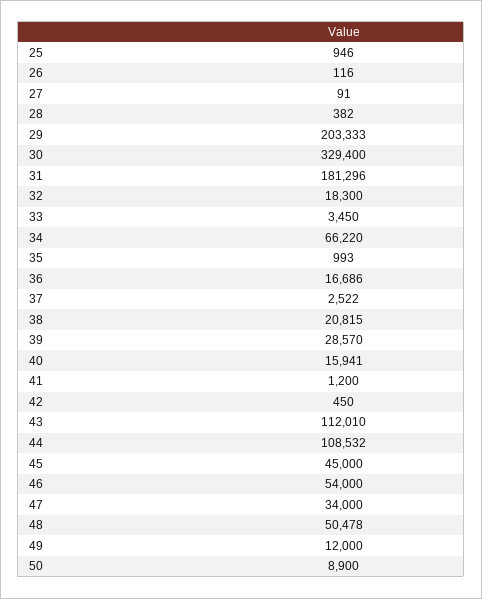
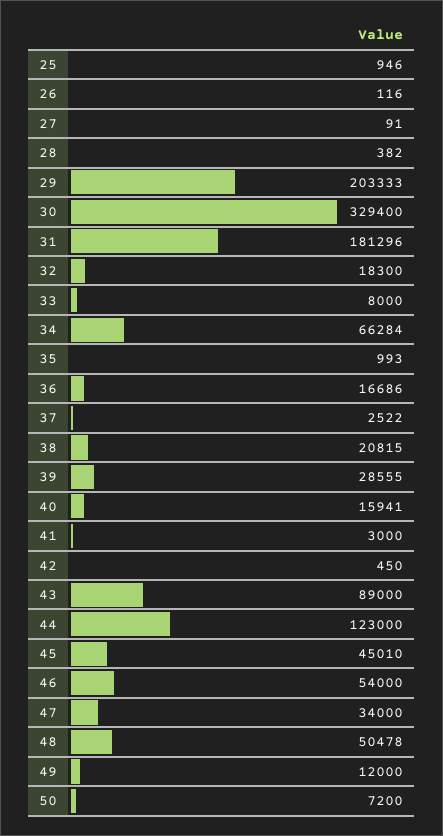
33: 3450 -> 8000
34: 66220 -> 66284
39: 28570 -> 28555
41: 1200 -> 3000
43: 112010 -> 89000
44: 108532 -> 123000
45: 45000 -> 45010
50: 8900 -> 7200

